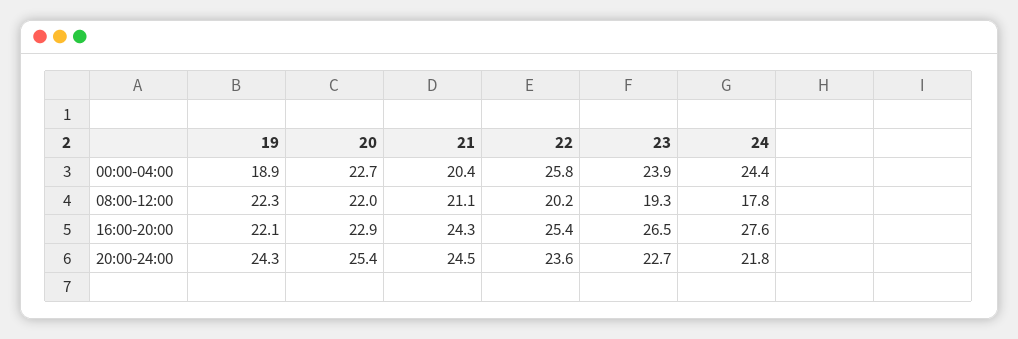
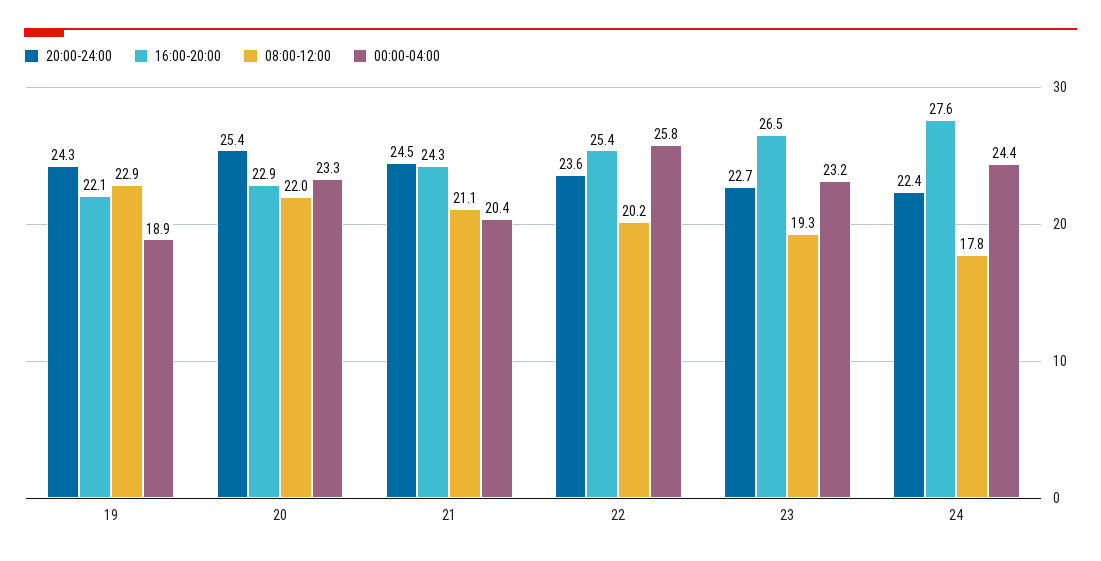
00:00-04:00, 20: 22.7 -> 23.3
00:00-04:00, 23: 23.9 -> 23.2
08:00-12:00, 19: 22.3 -> 22.9
20:00-24:00, 24: 21.8 -> 22.4

